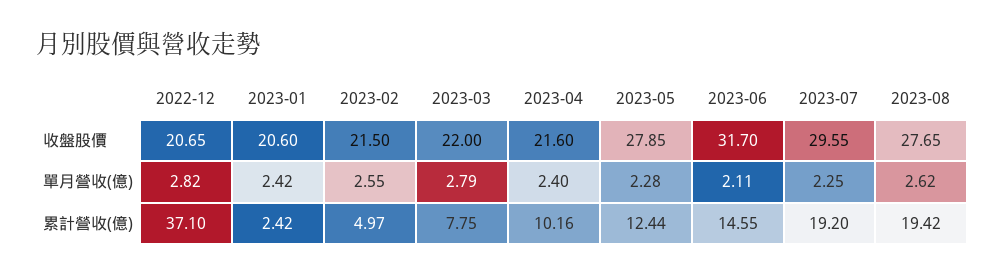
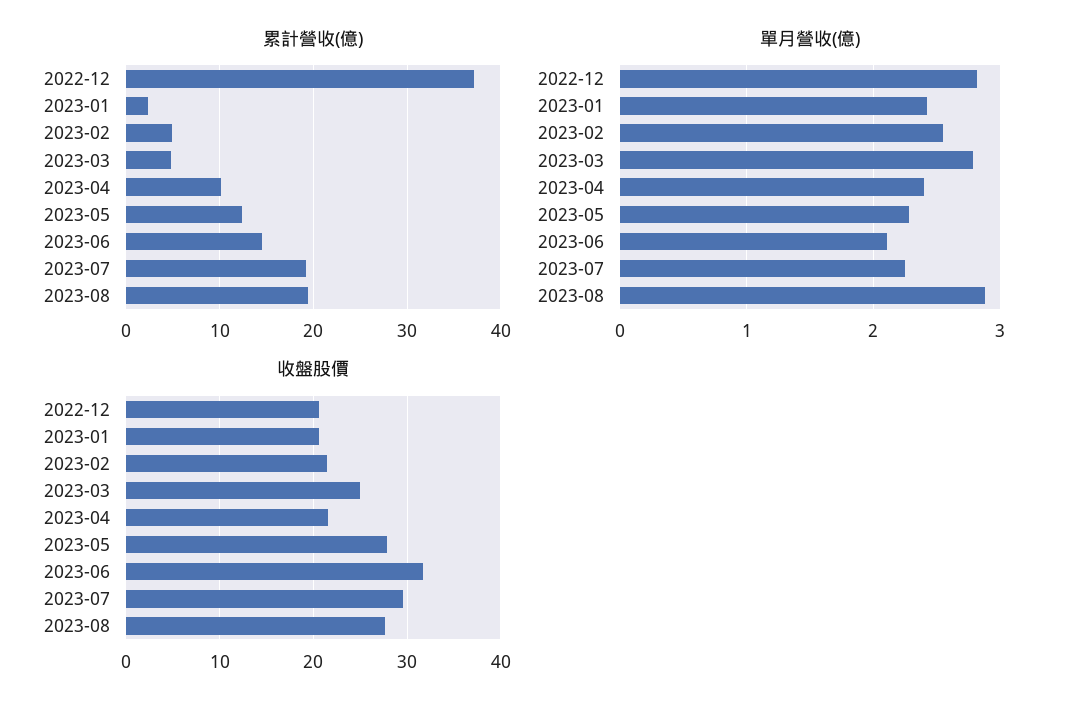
收盤股價, 2023-03: 22 -> 25
單月營收(億), 2023-08: 2.62 -> 2.9
累計營收(億), 2023-03: 7.75 -> 5

